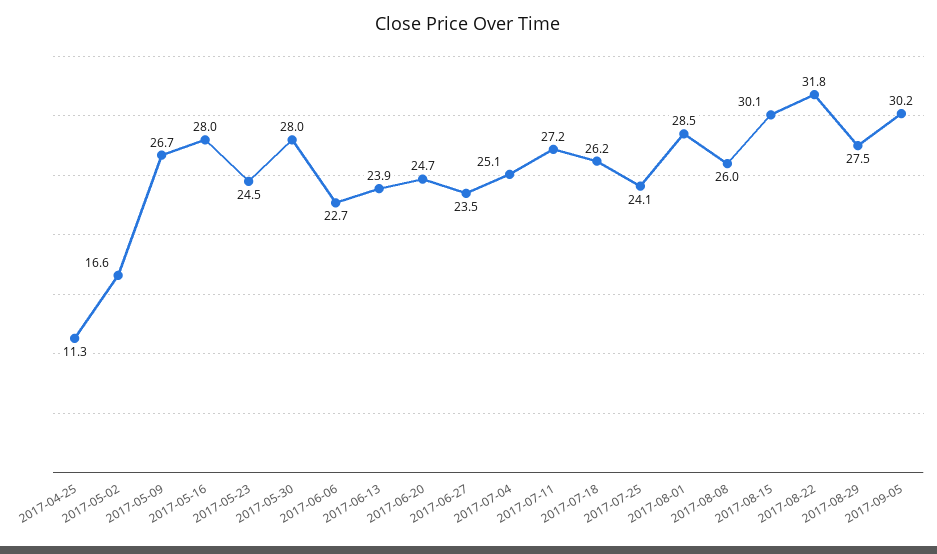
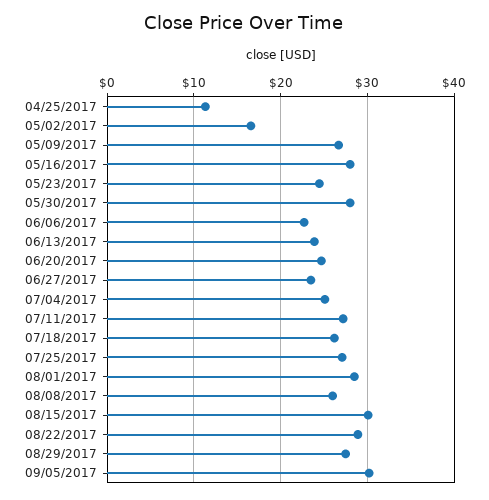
2017-07-25: 24.1 -> 27
2017-08-22: 31.8 -> 29

